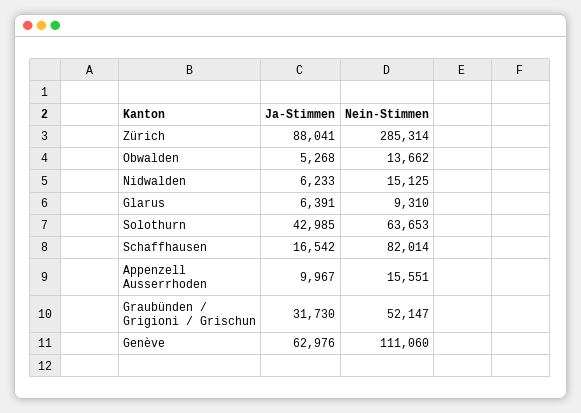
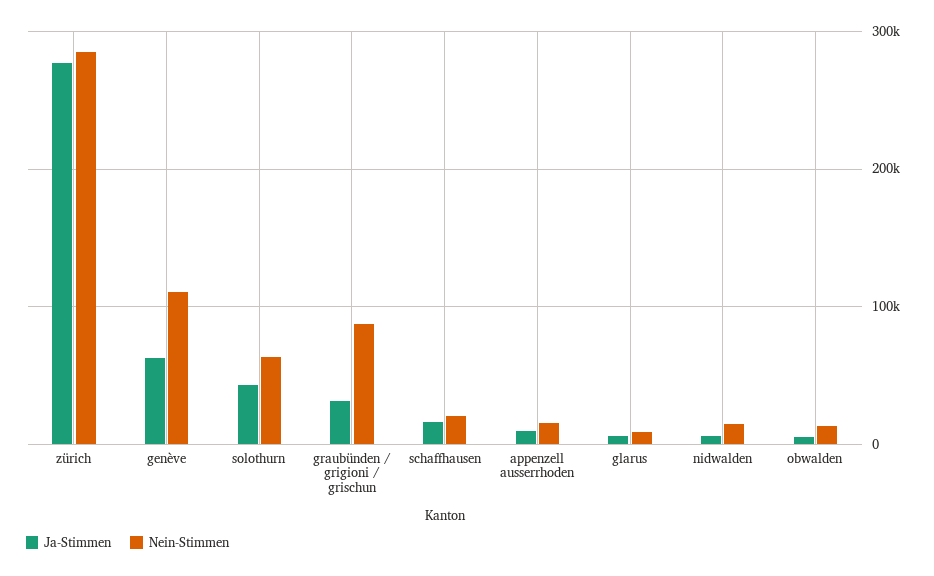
Ja-Stimmen, Zürich: 88041 -> 280000
Nein-Stimmen, Schaffhausen: 82014 -> 20000
Nein-Stimmen, Graubünden / Grigioni / Grischun: 52147 -> 90000

